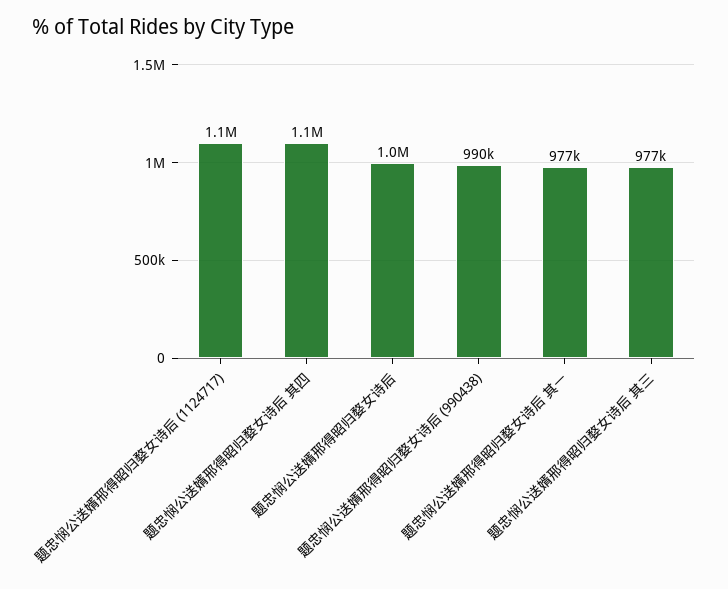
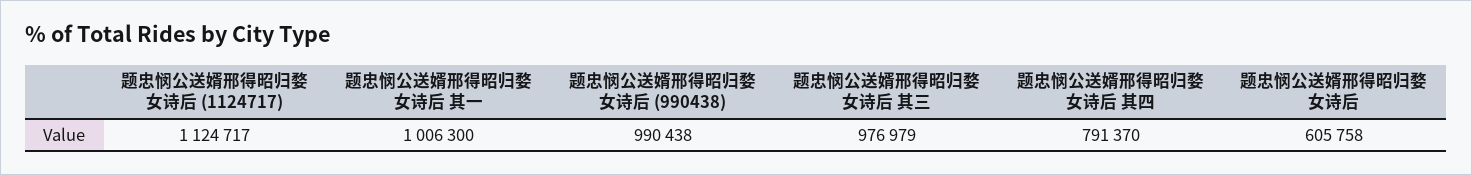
题忠悯公送婿邢得昭归婺女诗后 其四: 1100000 -> 791370
题忠悯公送婿邢得昭归婺女诗后: 1000000 -> 605758
题忠悯公送婿邢得昭归婺女诗后 其一: 977000 -> 1006300

